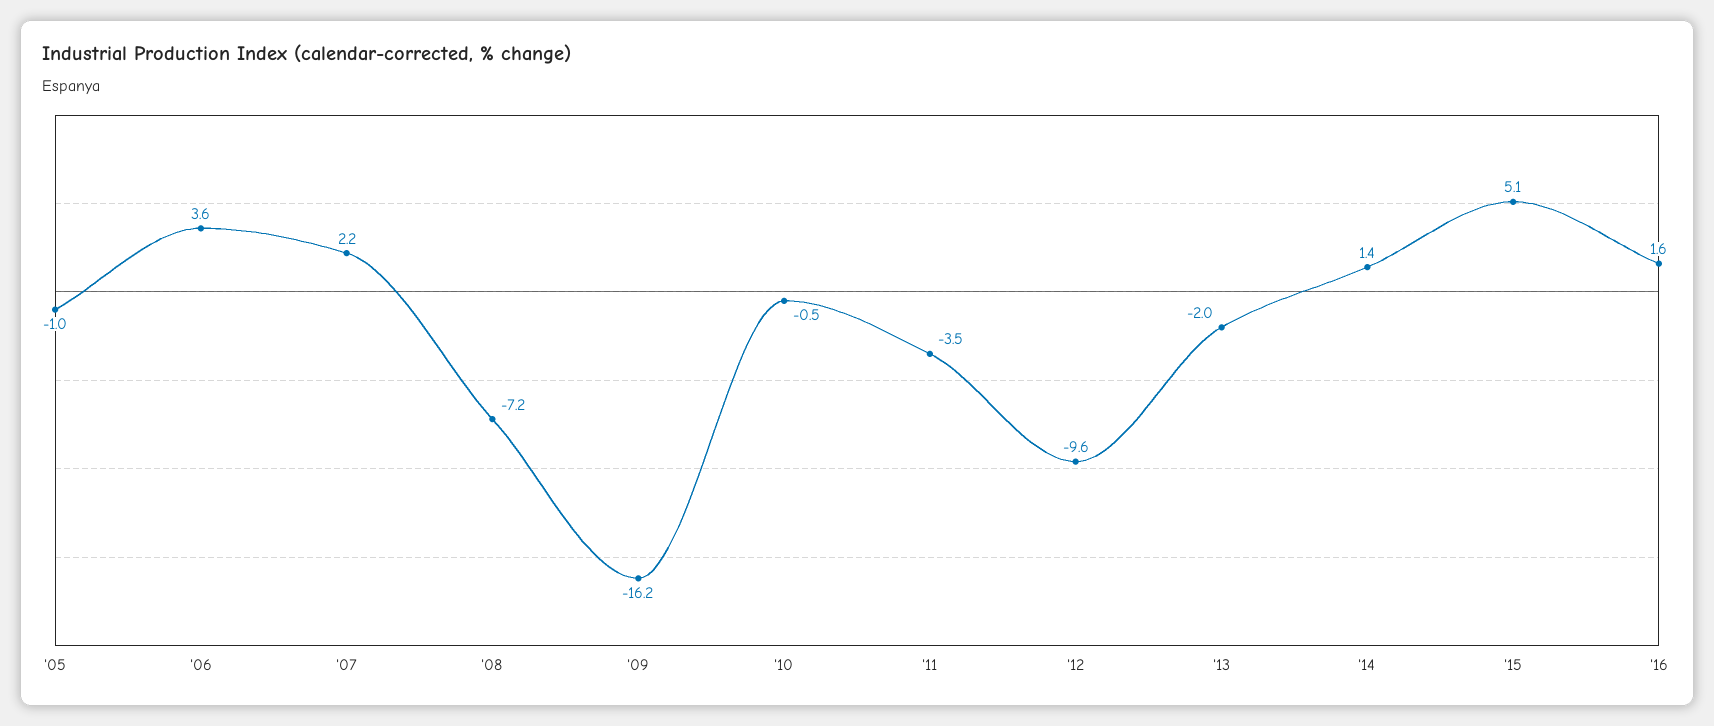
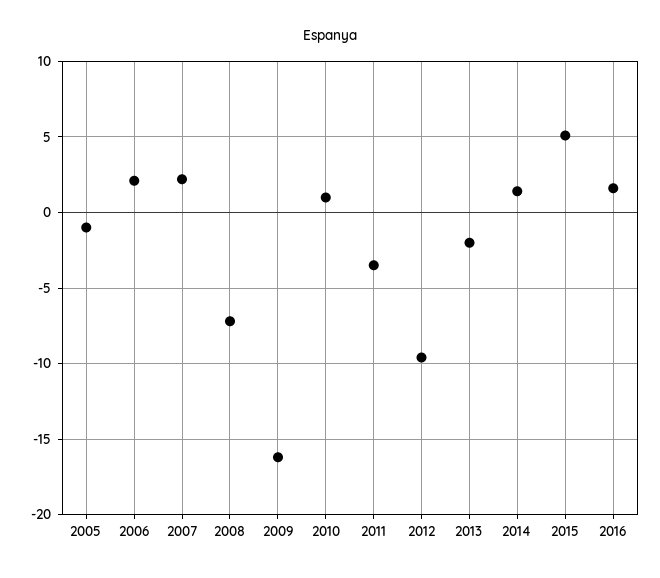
'06: 3.6 -> 2
'10: -0.5 -> 1

